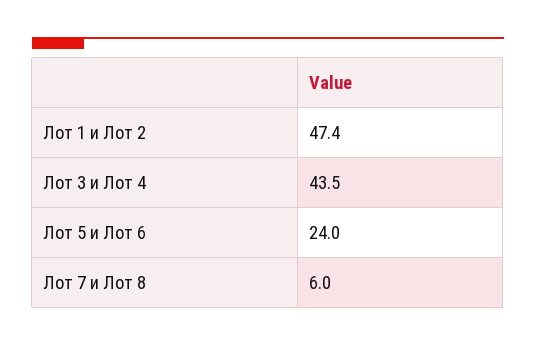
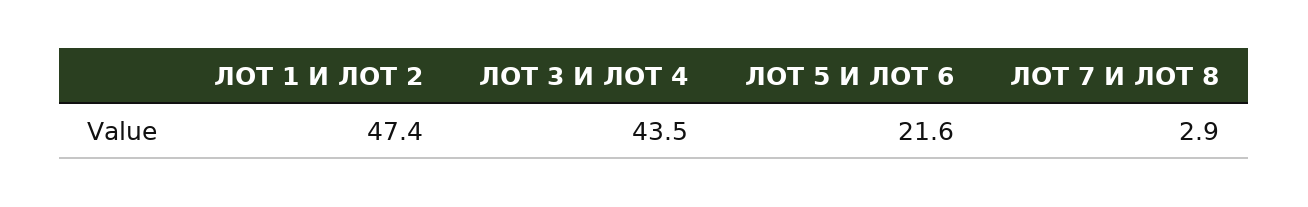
Лот 5 и Лот 6: 24 -> 21.6
Лот 7 и Лот 8: 6 -> 2.9

